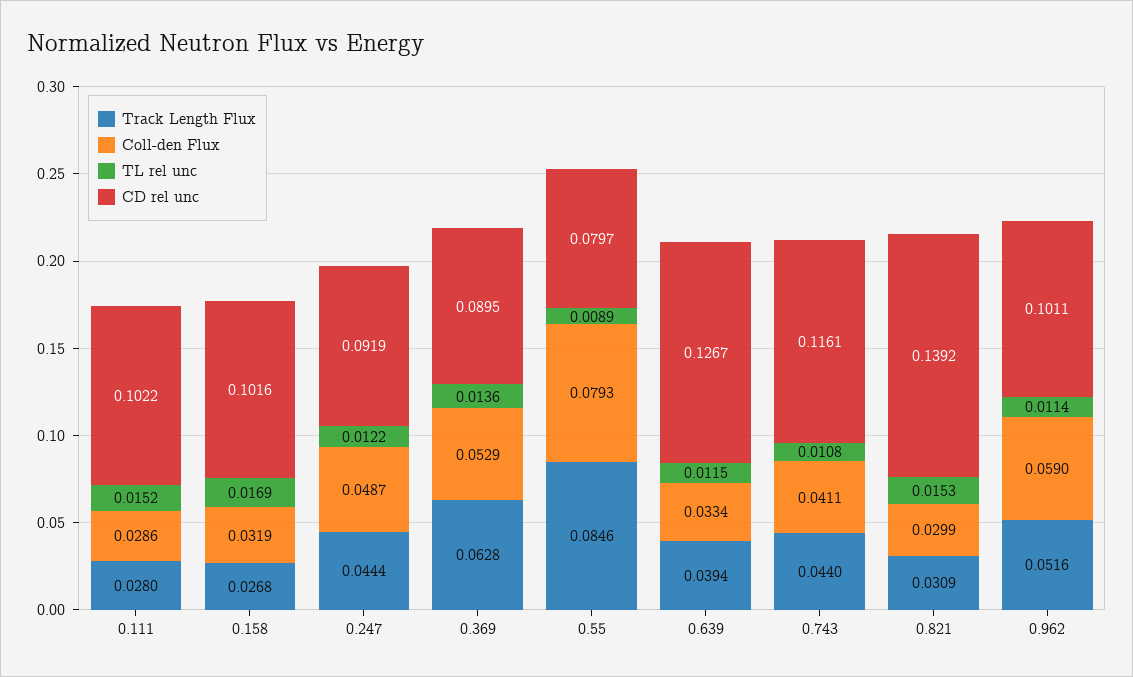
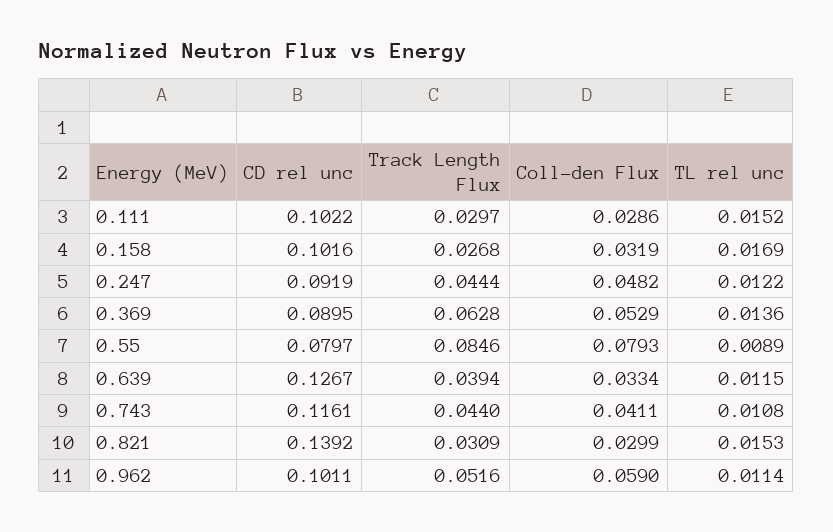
Track Length Flux, 0.111: 0.028 -> 0.0297
Coll-den Flux, 0.247: 0.0487 -> 0.0482

